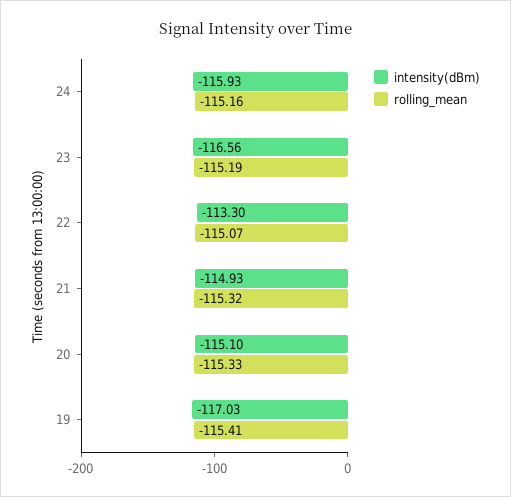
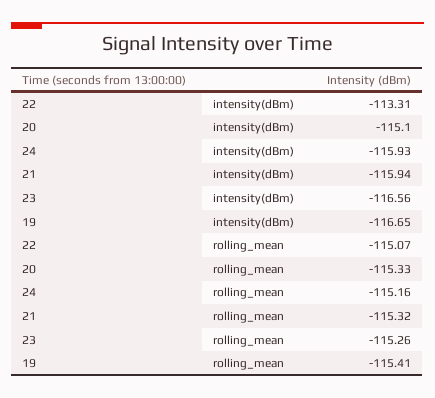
rolling_mean, 23: -115.19 -> -115.26
intensity(dBm), 22: -113.3 -> -113.31
intensity(dBm), 21: -114.93 -> -115.94
intensity(dBm), 19: -117.03 -> -116.65

